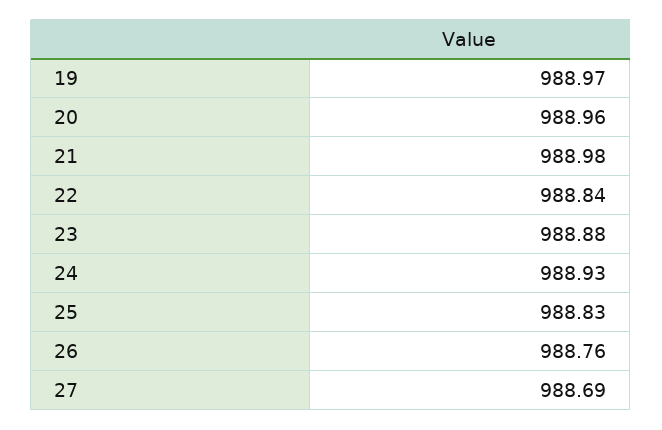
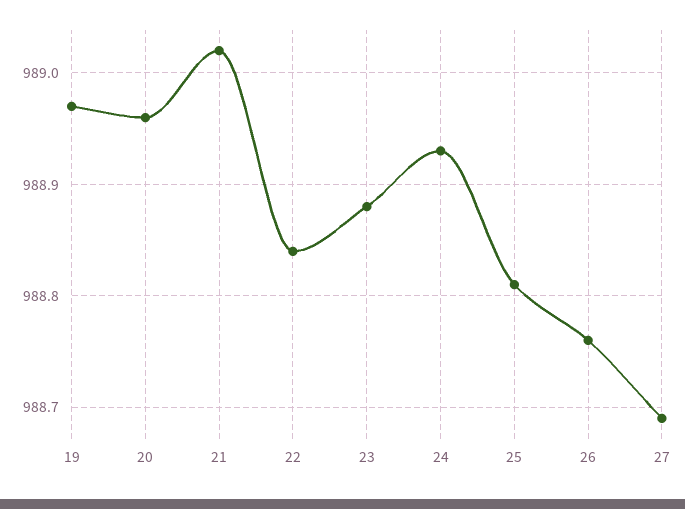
21: 988.98 -> 989.02
25: 988.83 -> 988.81

